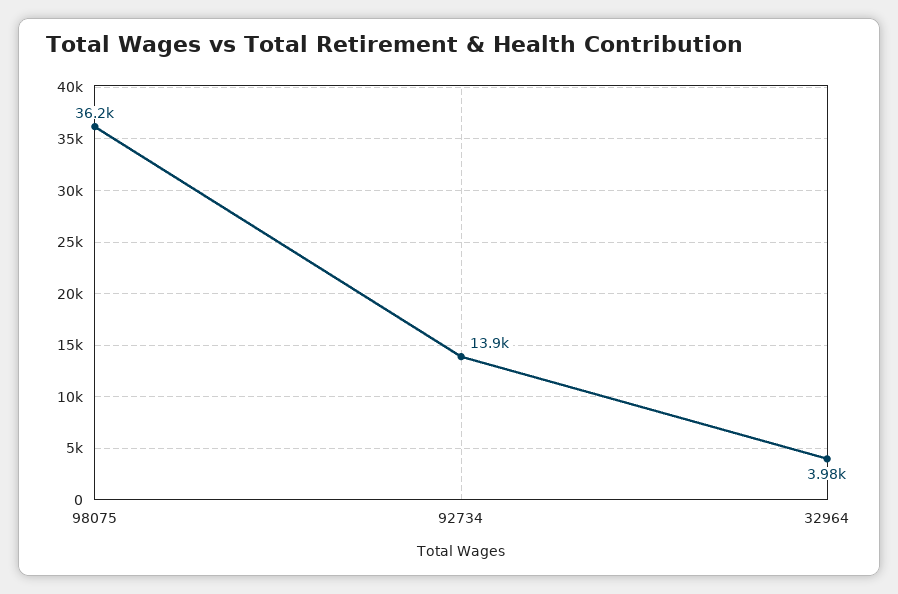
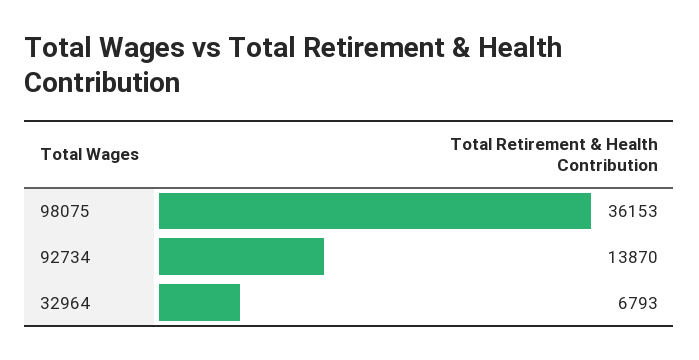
32964: 3980 -> 6793

